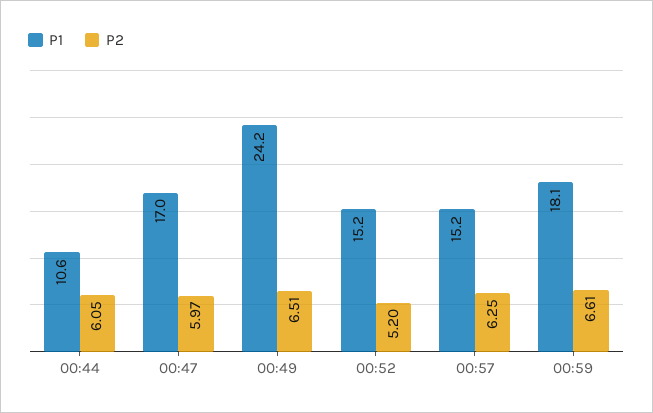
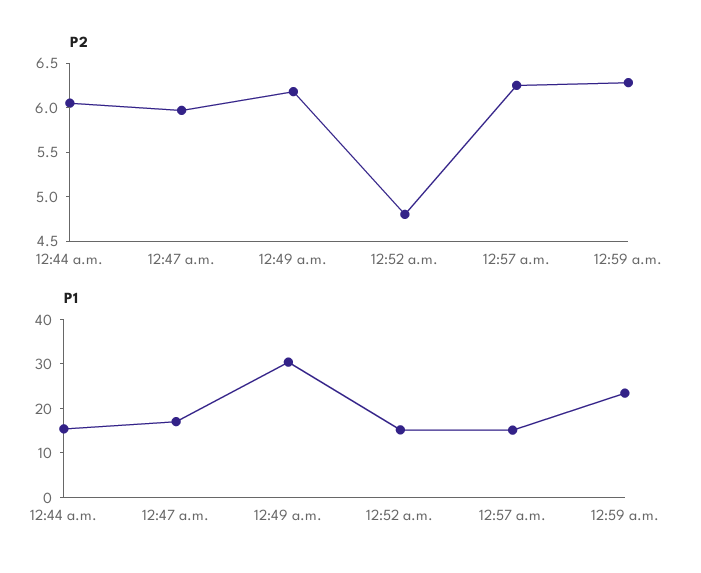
P1, 00:44: 10.6 -> 16
P1, 00:49: 24.2 -> 30
P2, 00:49: 6.51 -> 6.2
P2, 00:52: 5.2 -> 4.8
P1, 00:59: 18.1 -> 24
P2, 00:59: 6.61 -> 6.3

